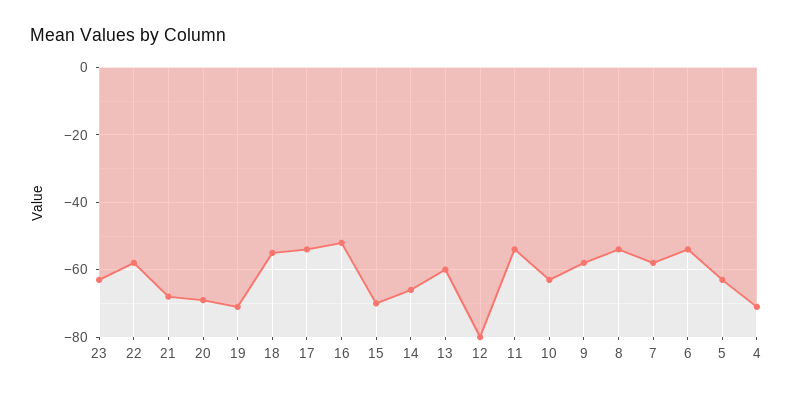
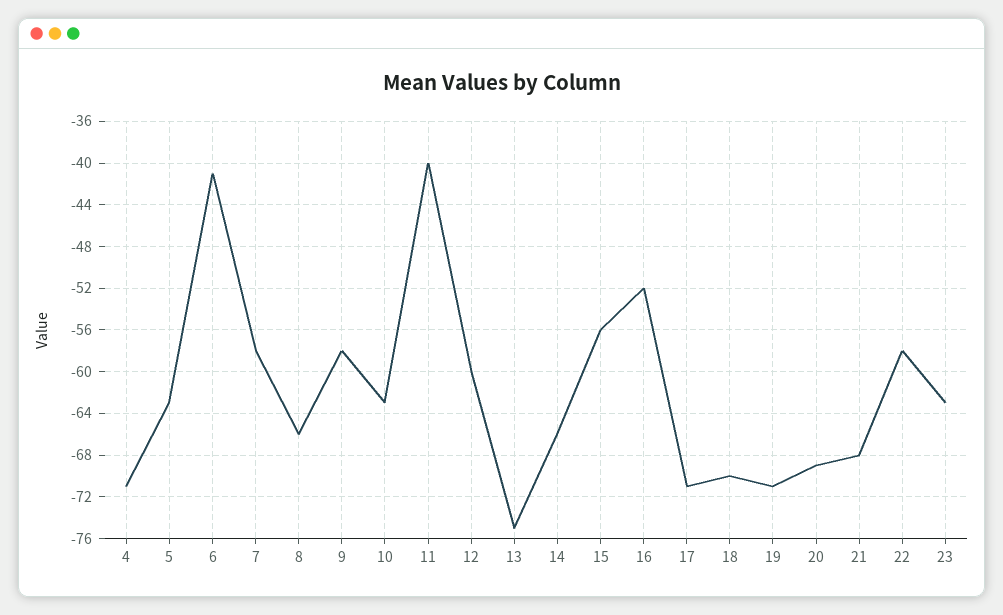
18: -55 -> -70
17: -55 -> -71
15: -70 -> -56
13: -60 -> -75
12: -80 -> -60
11: -55 -> -40
8: -55 -> -66
6: -55 -> -41

